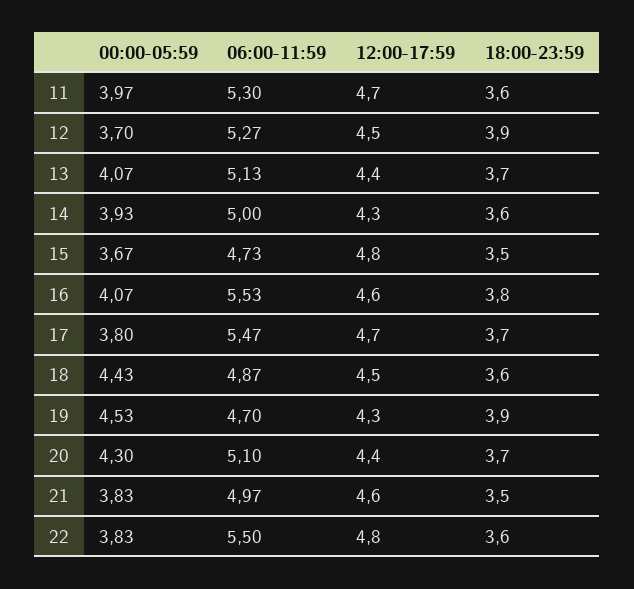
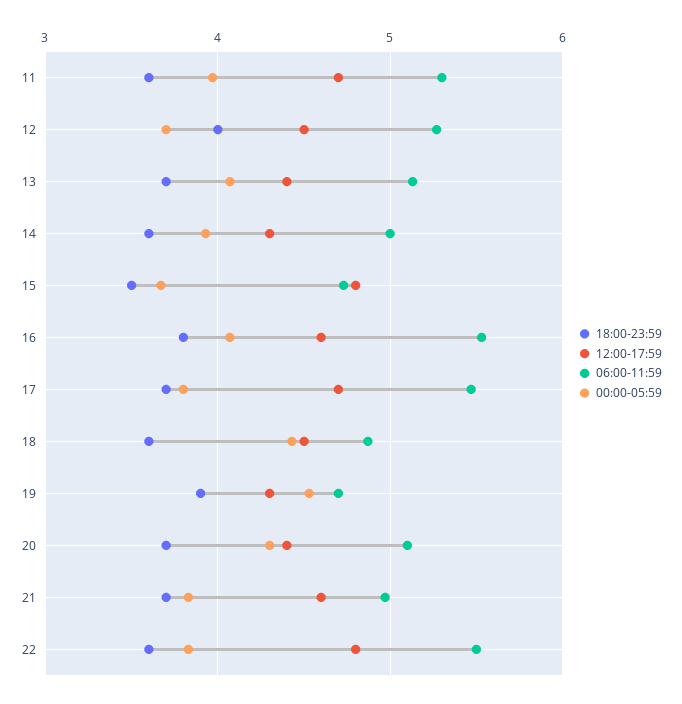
18:00-23:59, 12: 3.9 -> 4
18:00-23:59, 21: 3.5 -> 3.7

